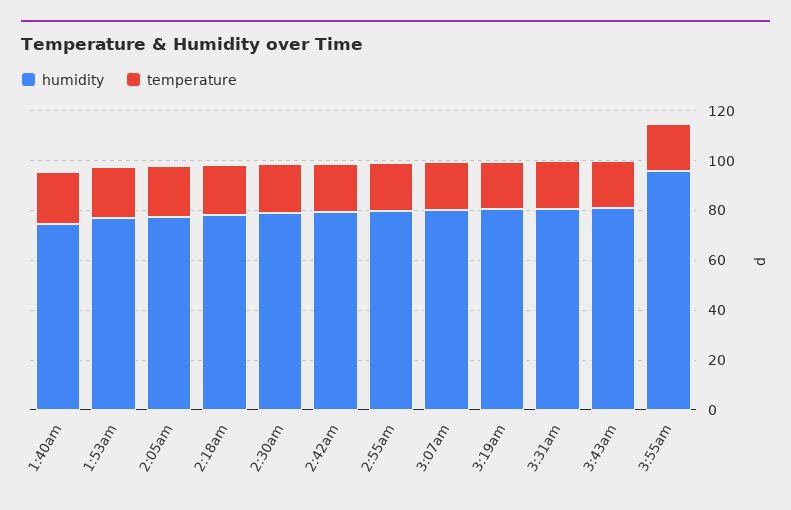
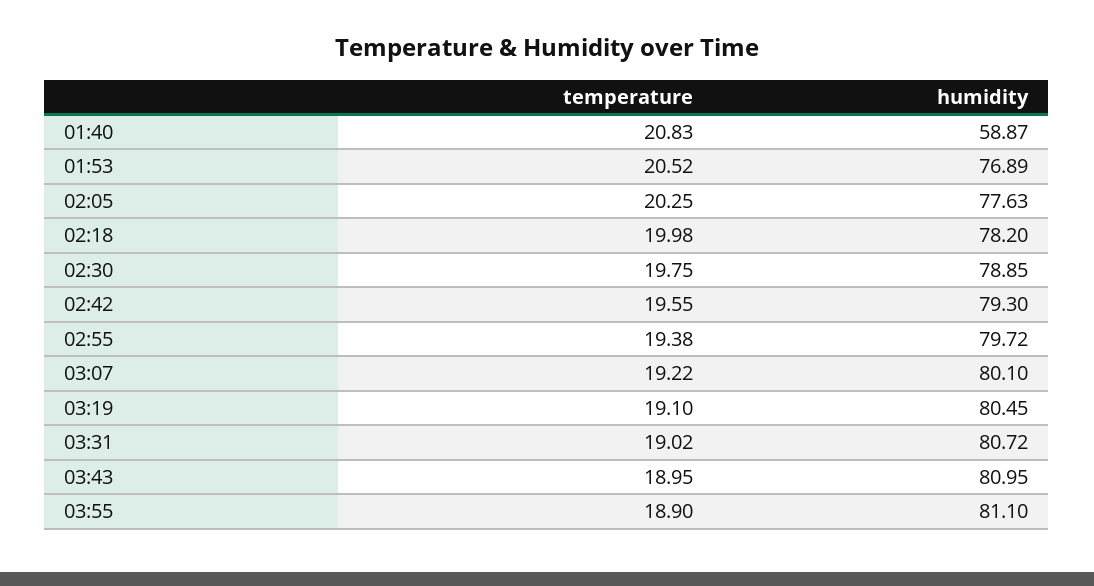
humidity, 1:40am: 75 -> 58.87
humidity, 3:55am: 95 -> 81.1

